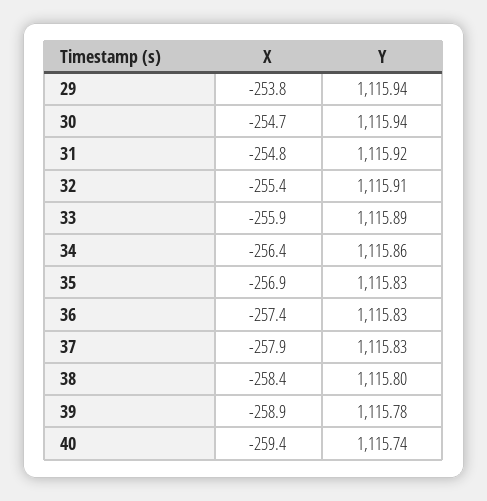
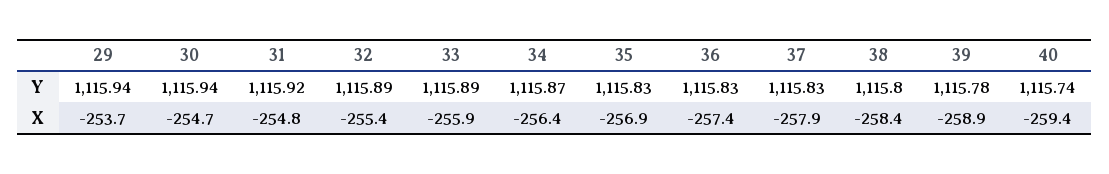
X, 29: -253.8 -> -253.7
Y, 32: 1115.91 -> 1115.89
Y, 34: 1115.86 -> 1115.87

